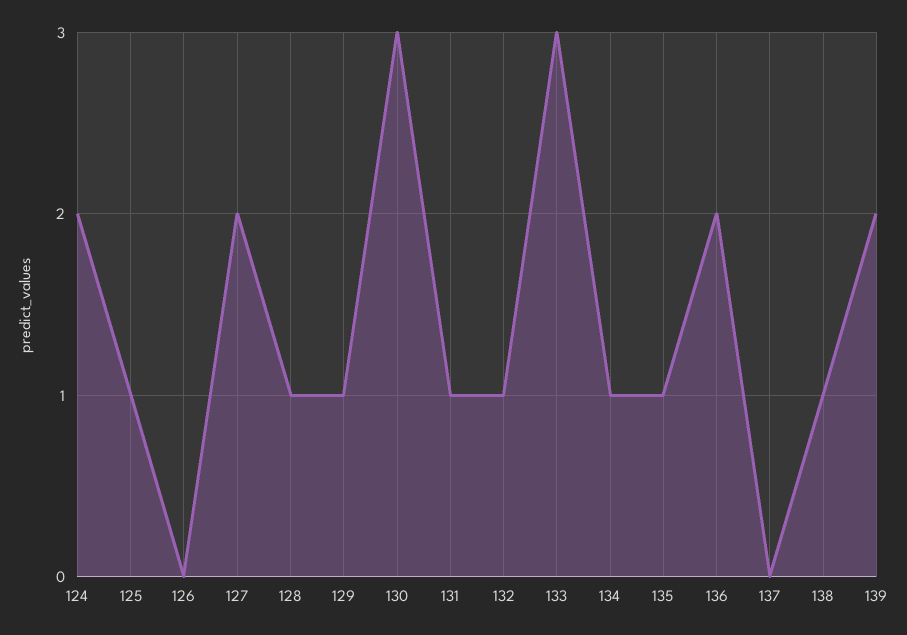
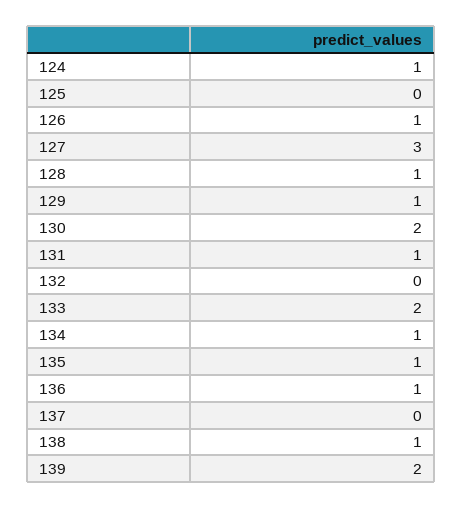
124: 2 -> 1
125: 1 -> 0
126: 0 -> 1
127: 2 -> 3
130: 3 -> 2
132: 1 -> 0
133: 3 -> 2
136: 2 -> 1

